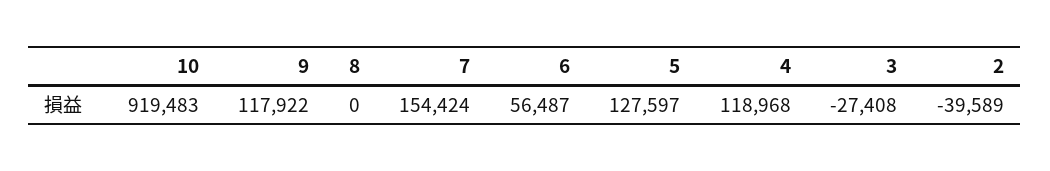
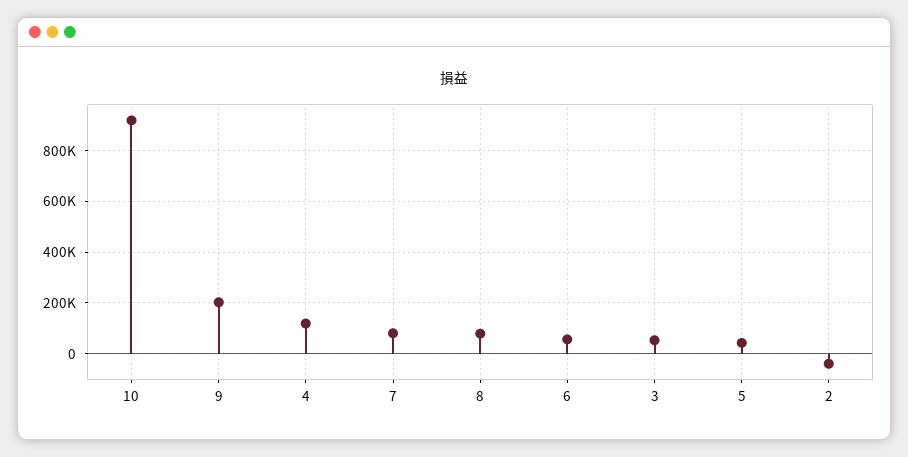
9: 117922 -> 200000
8: 0 -> 75000
7: 154424 -> 75000
5: 127597 -> 50000
3: -27408 -> 50000

